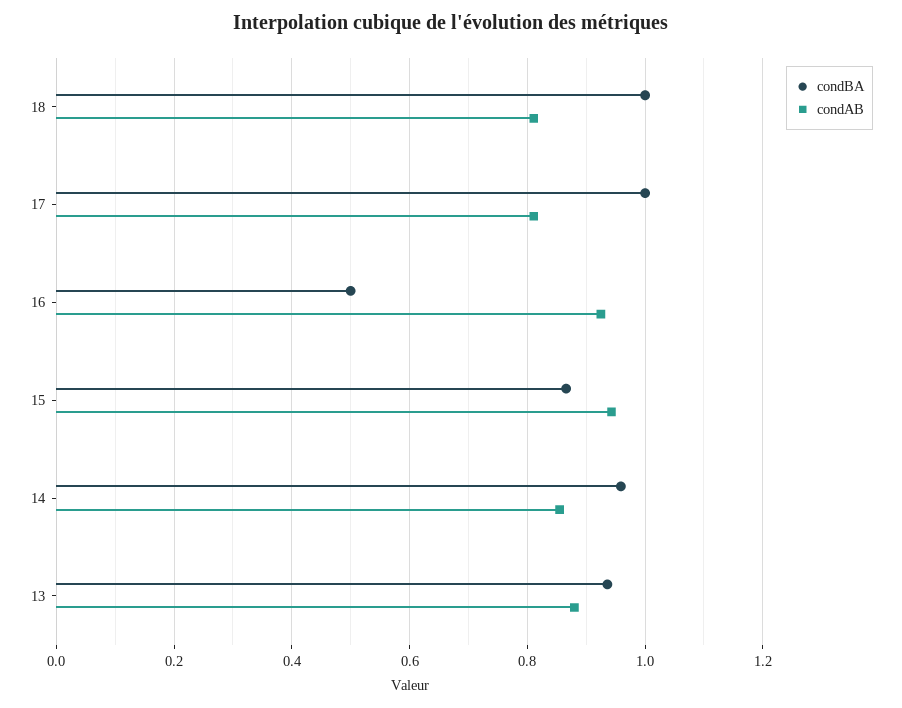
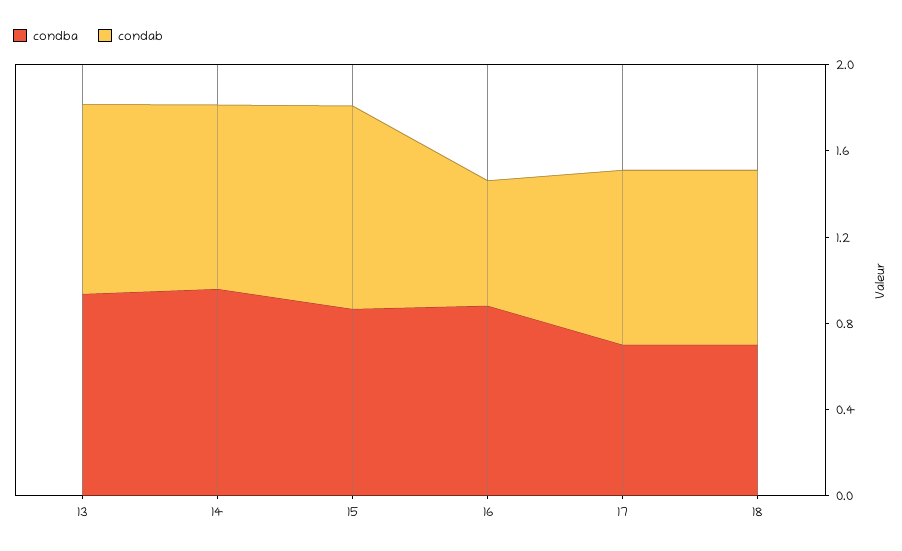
condBA, 18: 1 -> 0.7
condBA, 17: 1 -> 0.7
condBA, 16: 0.5 -> 0.9
condAB, 16: 0.92 -> 0.6

